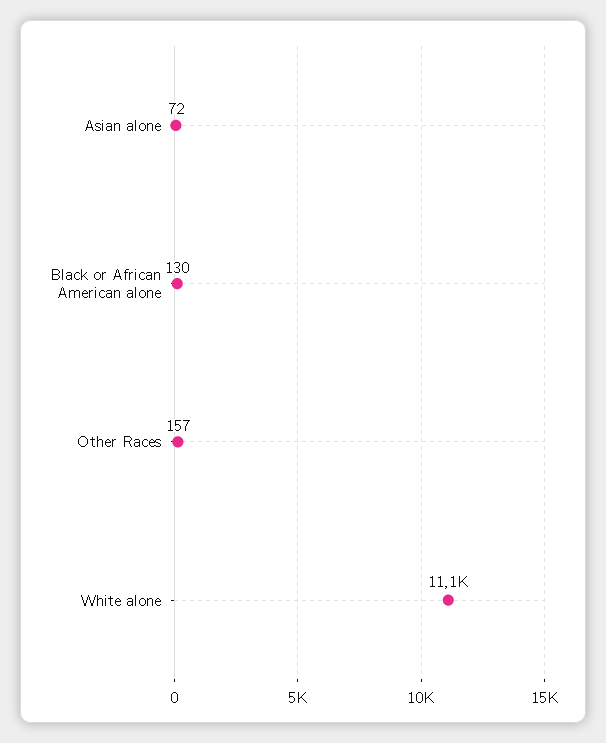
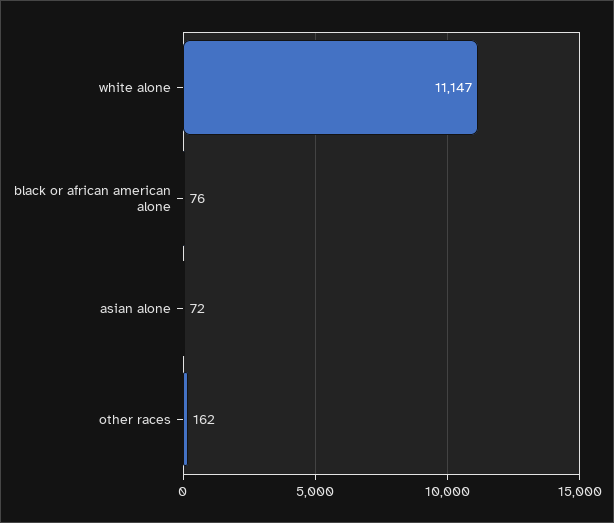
Black or African American alone: 130 -> 76
Other Races: 157 -> 162

